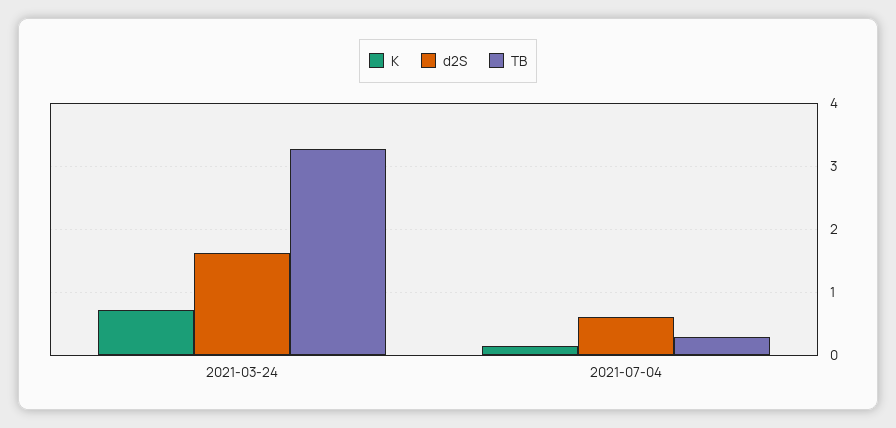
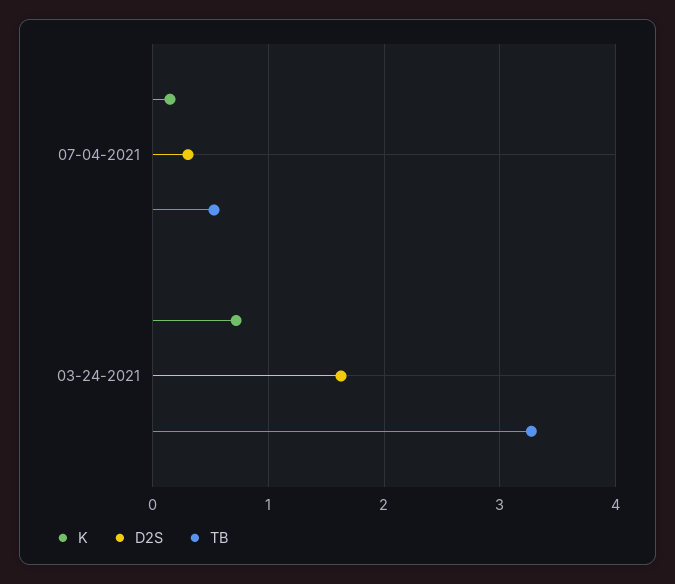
d2S, 2021-07-04: 0.6 -> 0.3
TB, 2021-07-04: 0.3 -> 0.5

